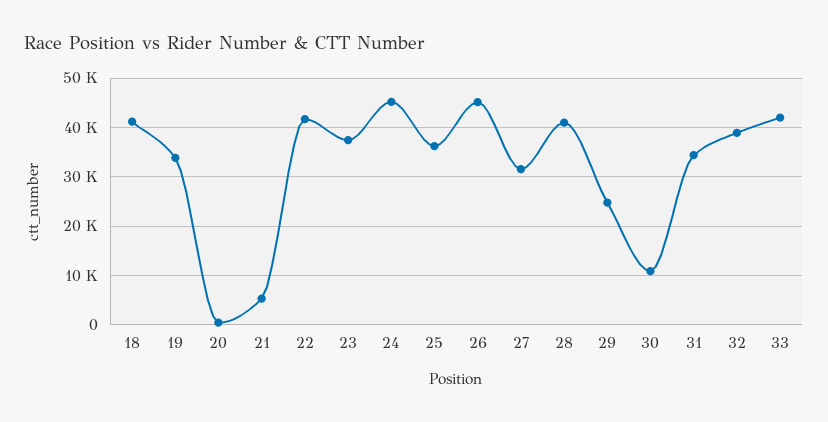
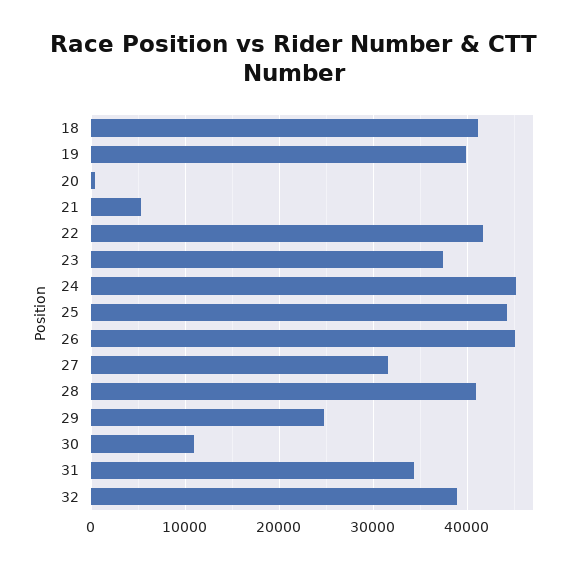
19: 34000 -> 40000
25: 36000 -> 44000
33: 42000 -> none

